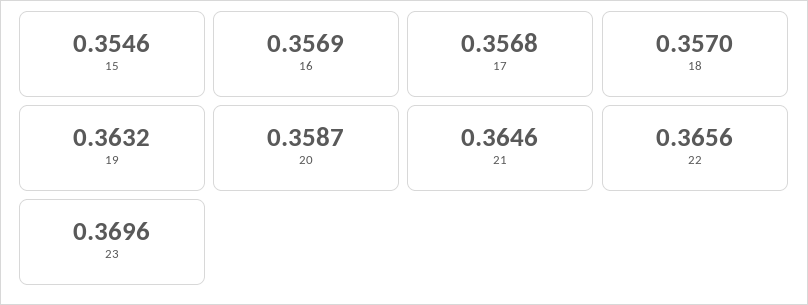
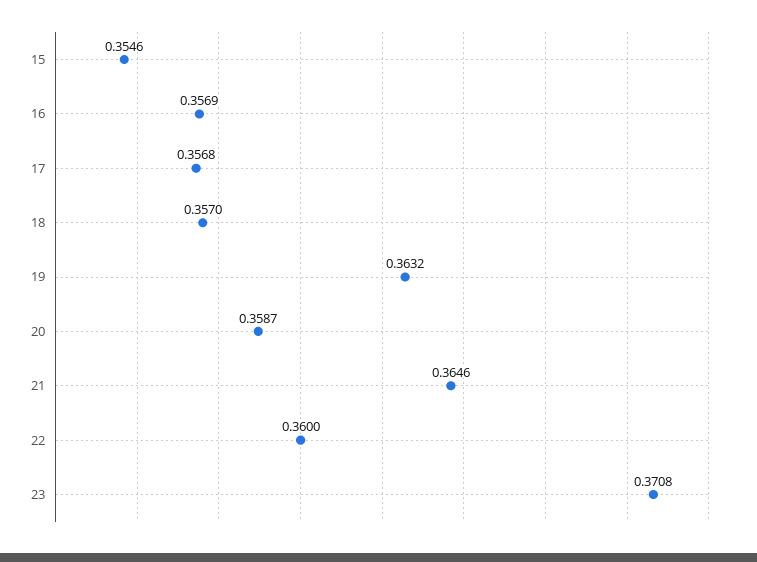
22: 0.3656 -> 0.36
23: 0.3696 -> 0.3708

